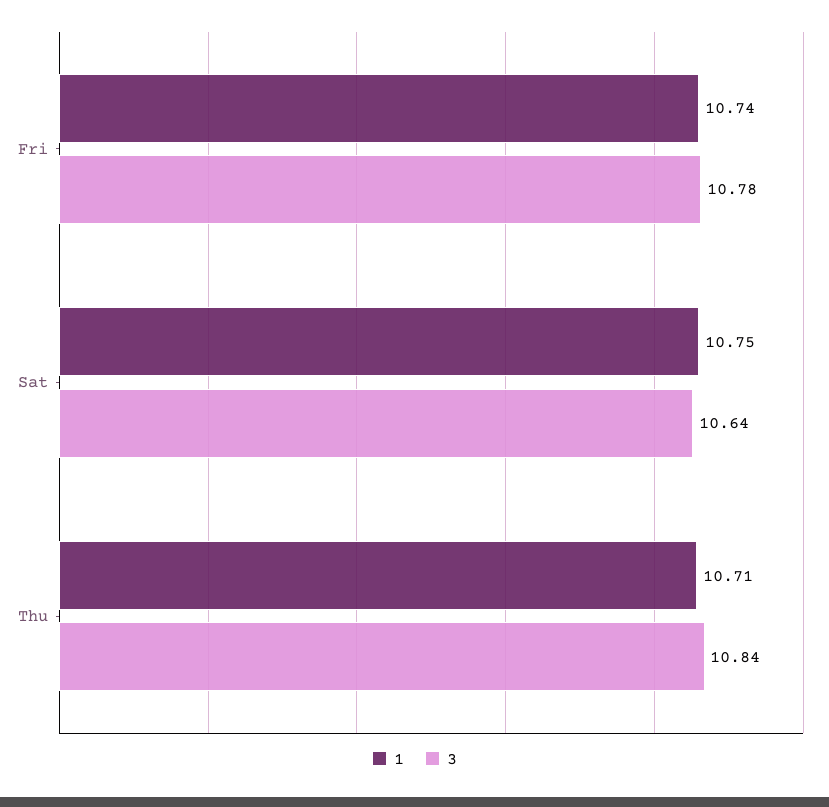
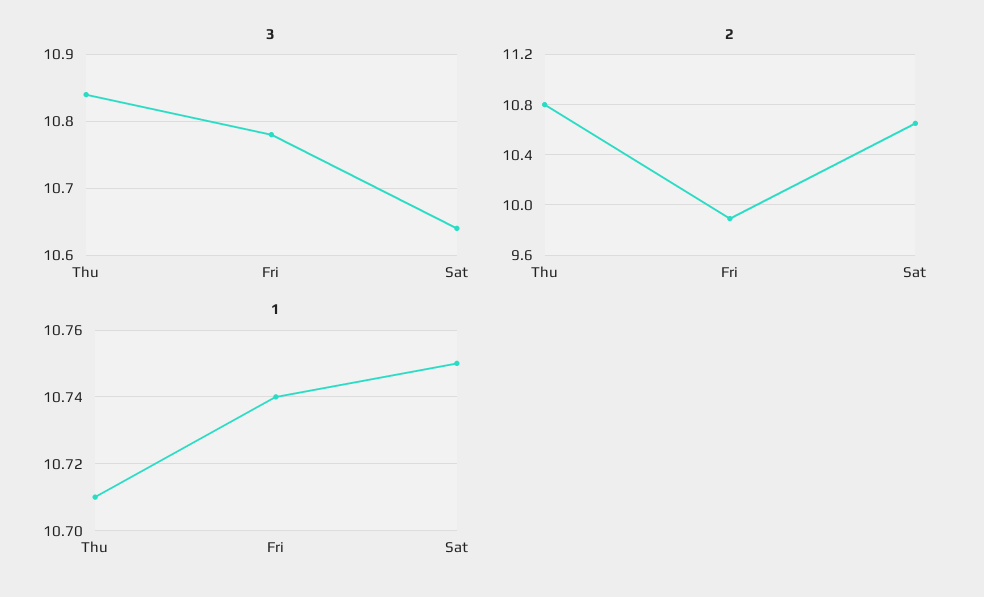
2, Thu: none -> 10.8
2, Fri: none -> 9.9
2, Sat: none -> 10.65

